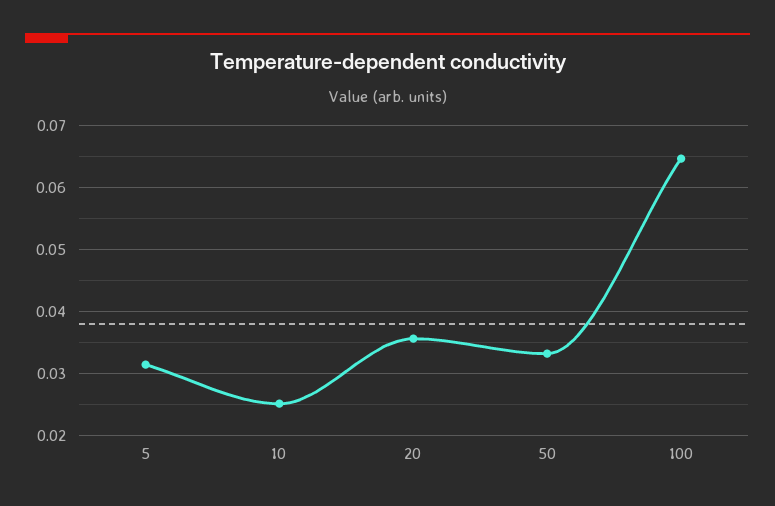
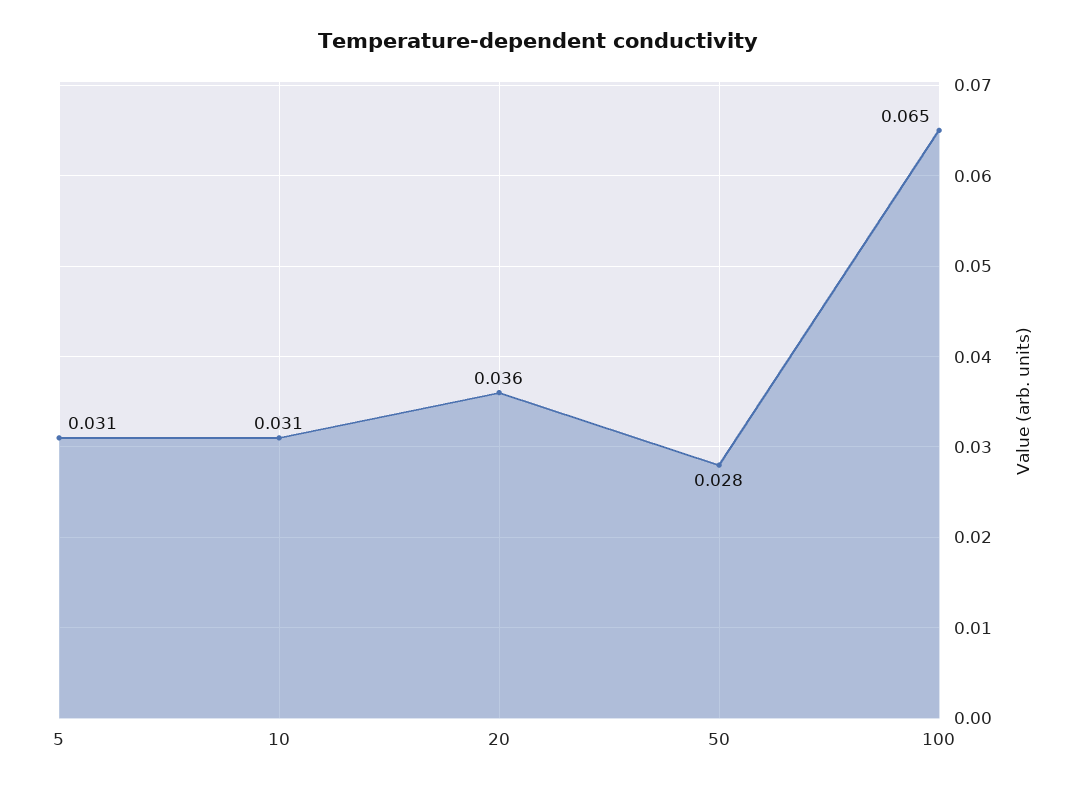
10: 0.025 -> 0.031
50: 0.033 -> 0.028

